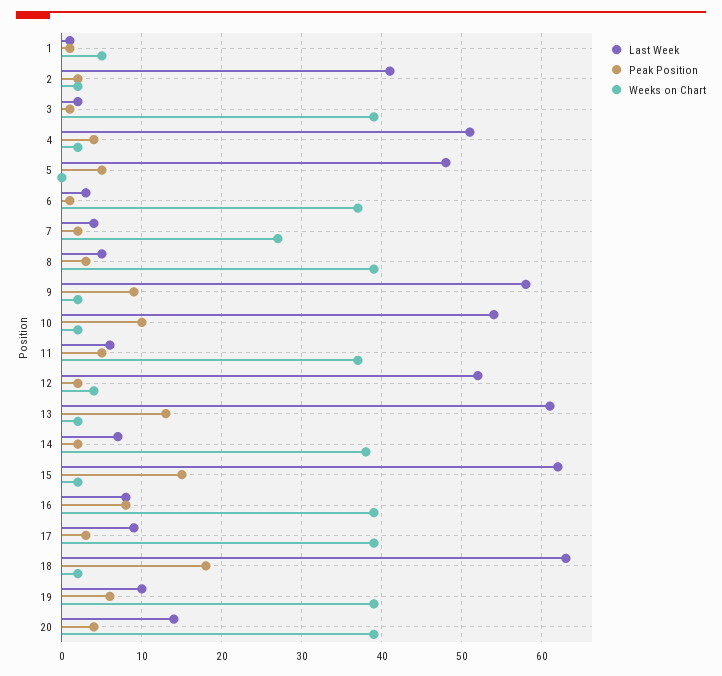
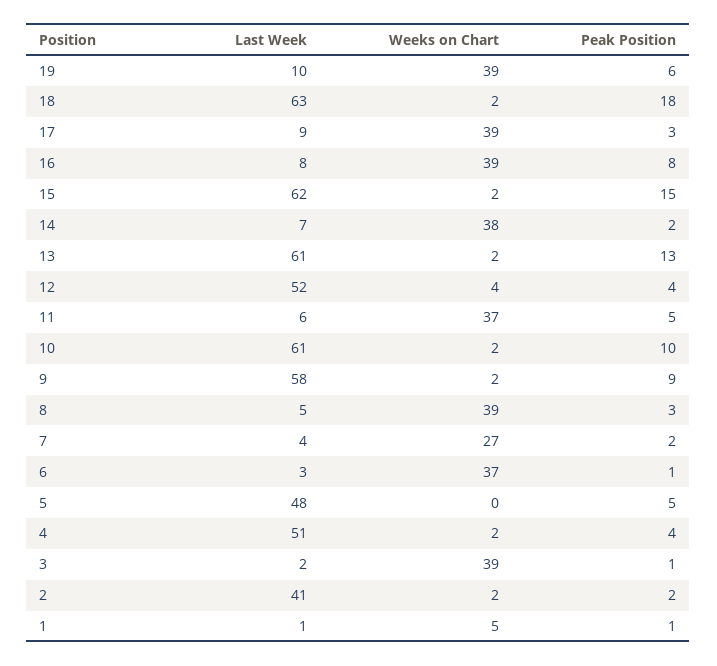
Last Week, 10: 54 -> 61
Peak Position, 12: 2 -> 4
Last Week, 20: 14 -> none
Peak Position, 20: 4 -> none
Weeks on Chart, 20: 39 -> none

